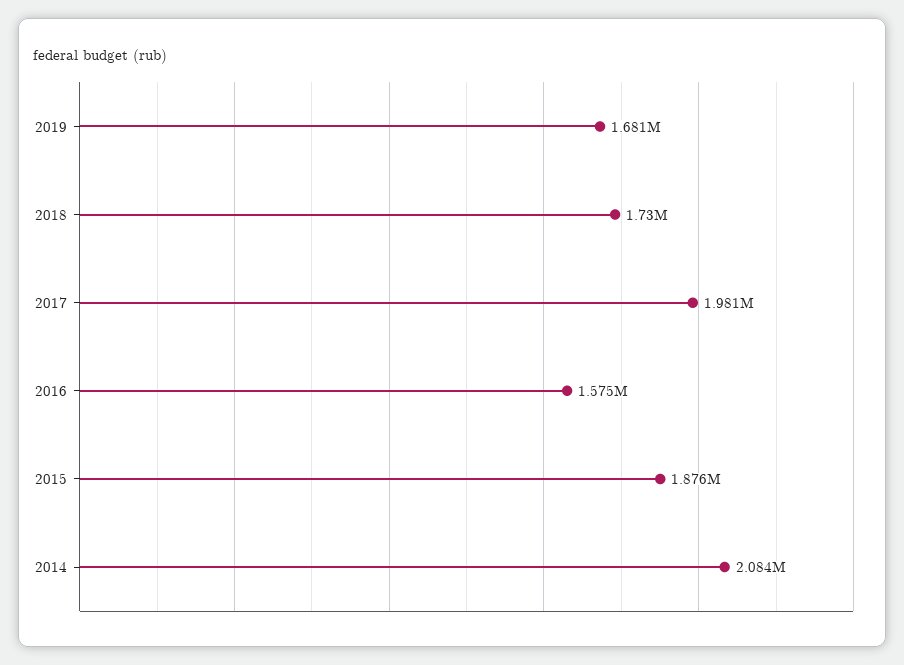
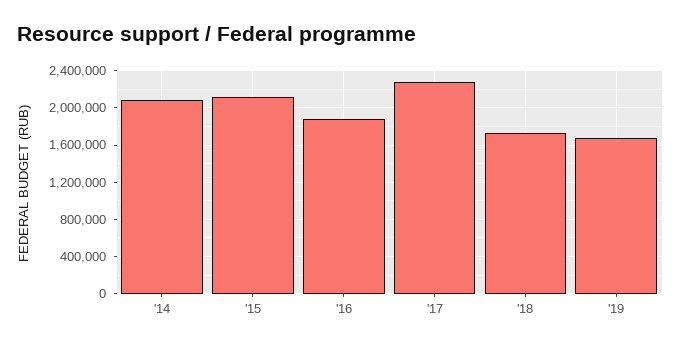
2017: 1981000 -> 2300000
2016: 1575000 -> 1900000
2015: 1876000 -> 2100000

